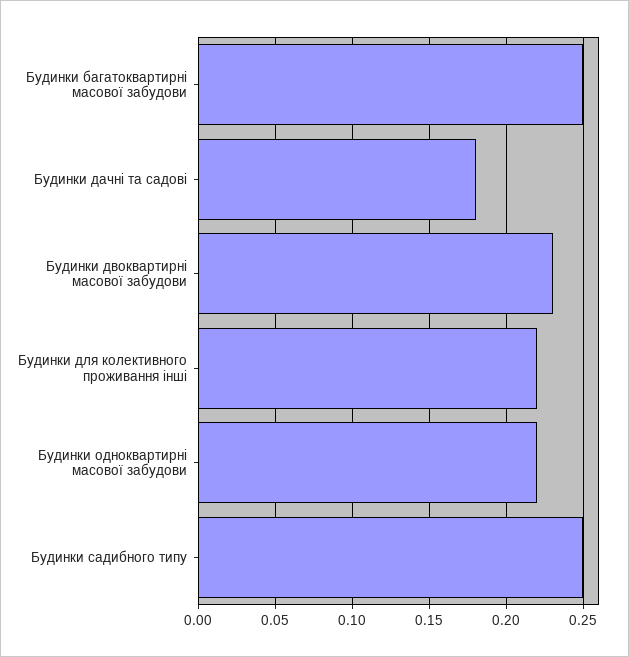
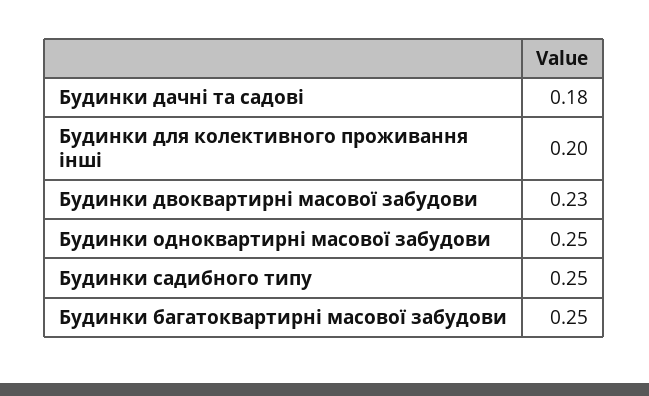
Будинки для колективного проживання інші: 0.22 -> 0.2
Будинки одноквартирні масової забудови: 0.22 -> 0.25

